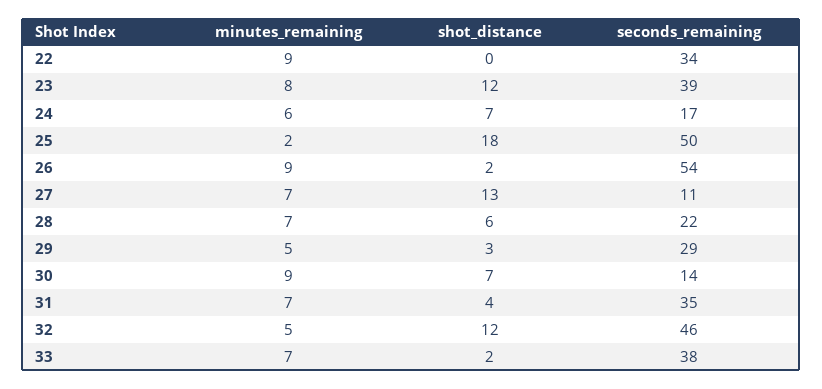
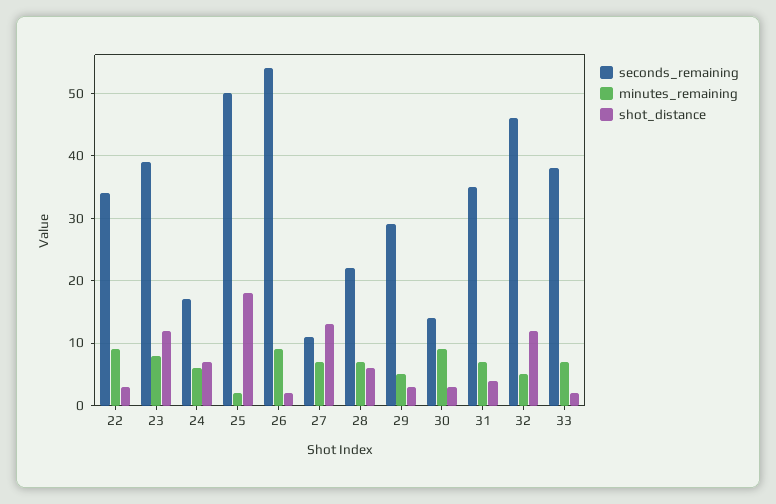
shot_distance, 22: 0 -> 3
shot_distance, 30: 7 -> 3

